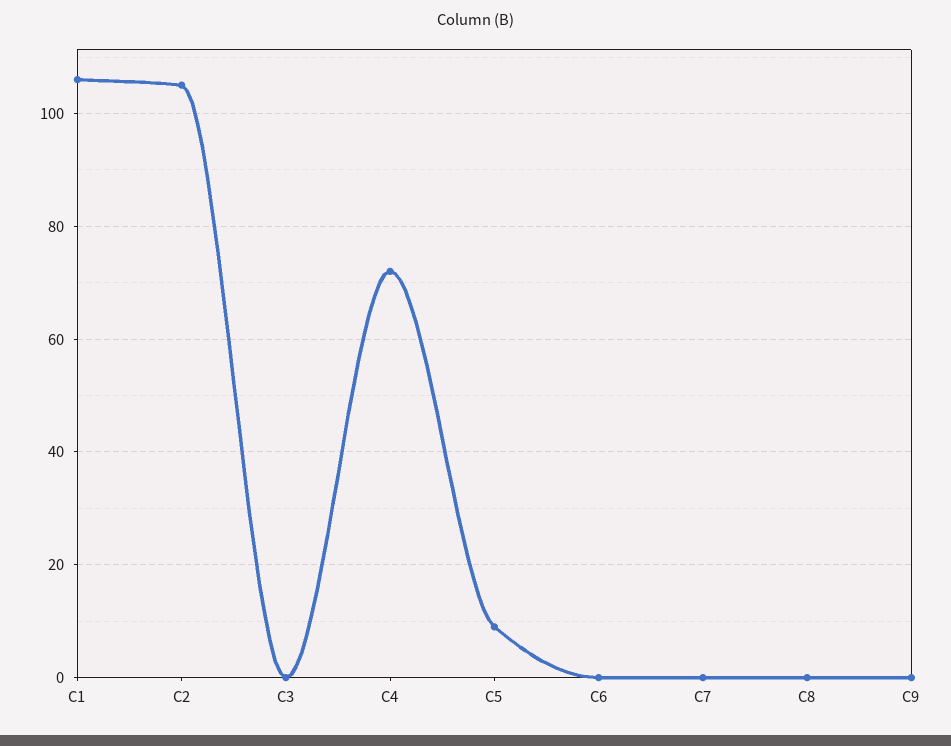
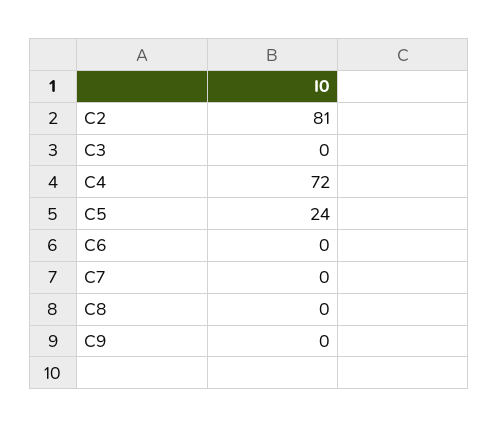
C1: 105 -> none
C2: 105 -> 81
C5: 10 -> 24

